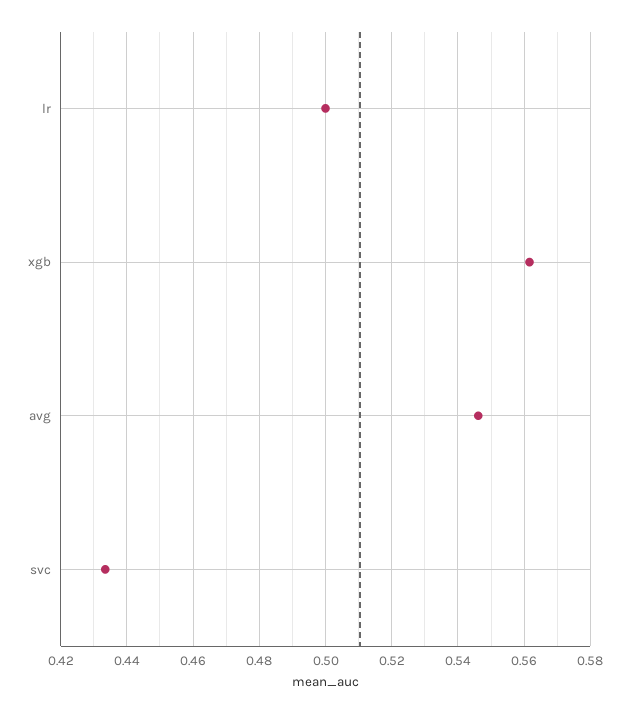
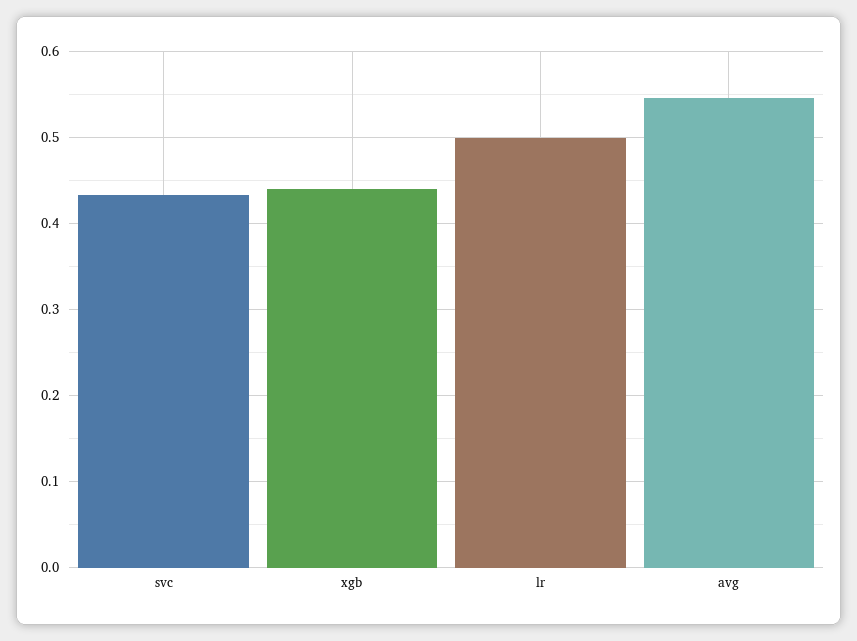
xgb: 0.562 -> 0.44

